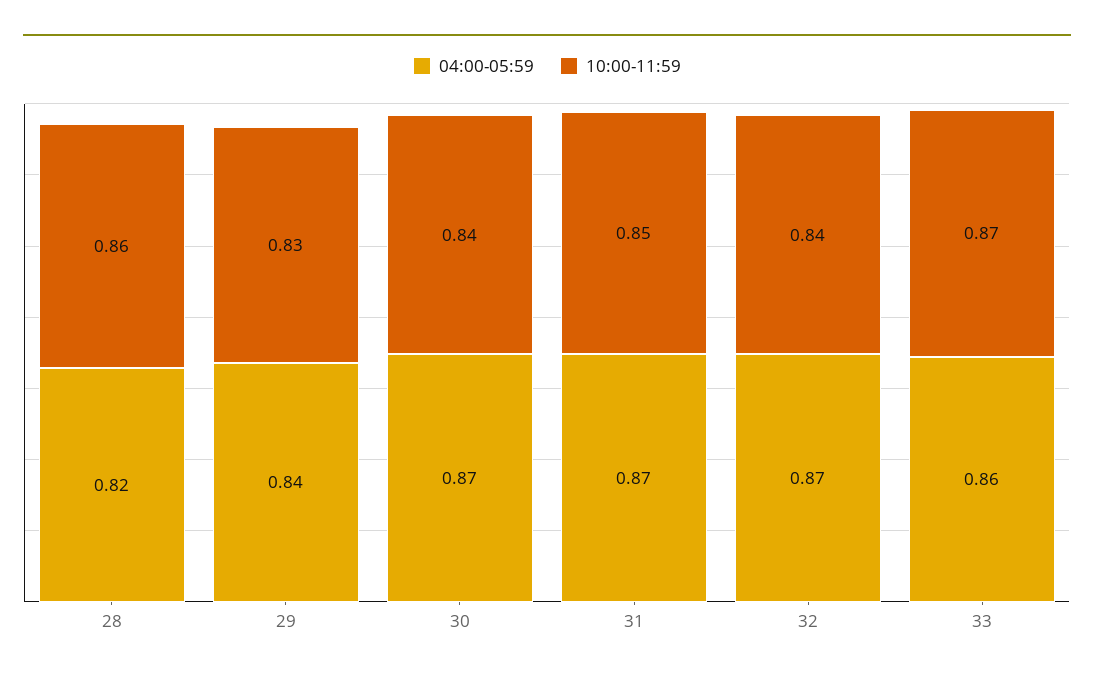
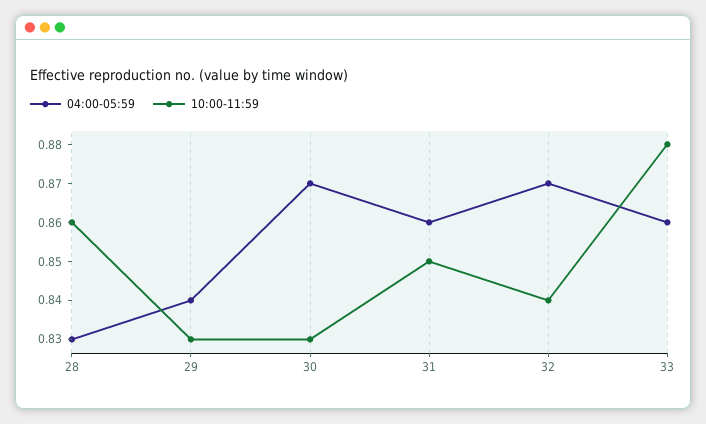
04:00-05:59, 28: 0.82 -> 0.83
10:00-11:59, 30: 0.84 -> 0.83
04:00-05:59, 31: 0.87 -> 0.86
10:00-11:59, 33: 0.87 -> 0.88

